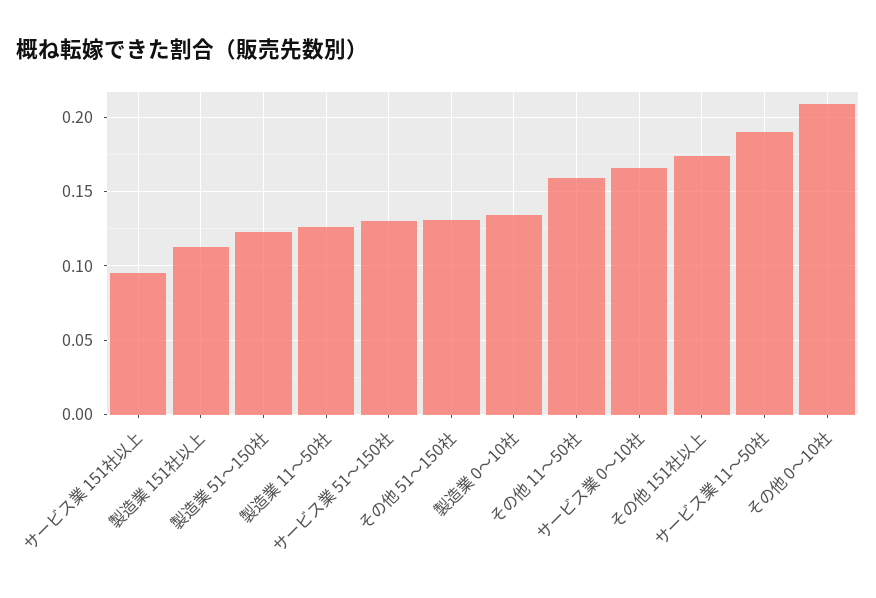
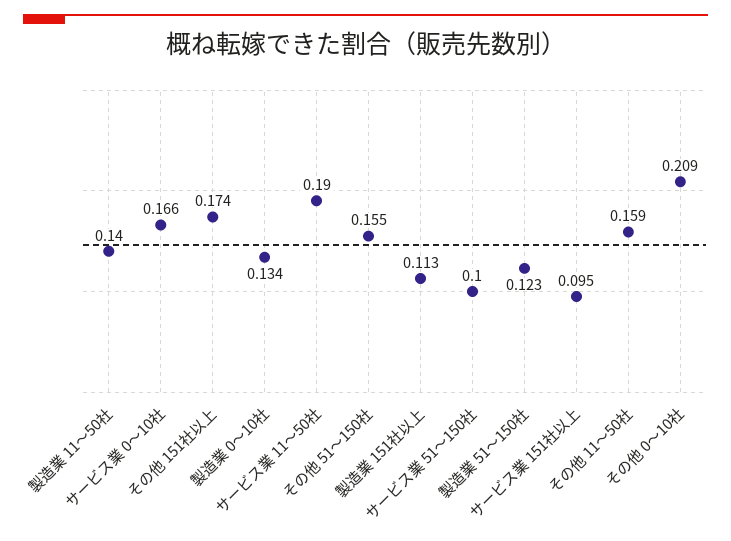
製造業 11～50社: 0.125 -> 0.14
サービス業 51～150社: 0.13 -> 0.1
その他 51～150社: 0.13 -> 0.155

